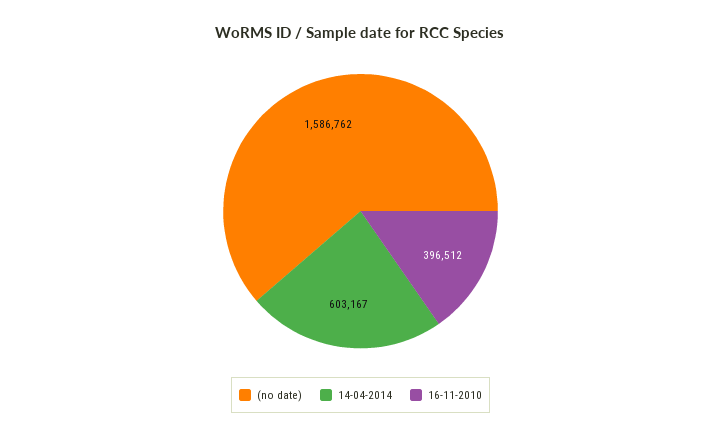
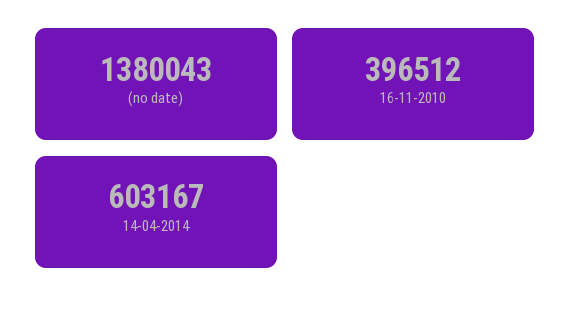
(no date): 1586762 -> 1380043

